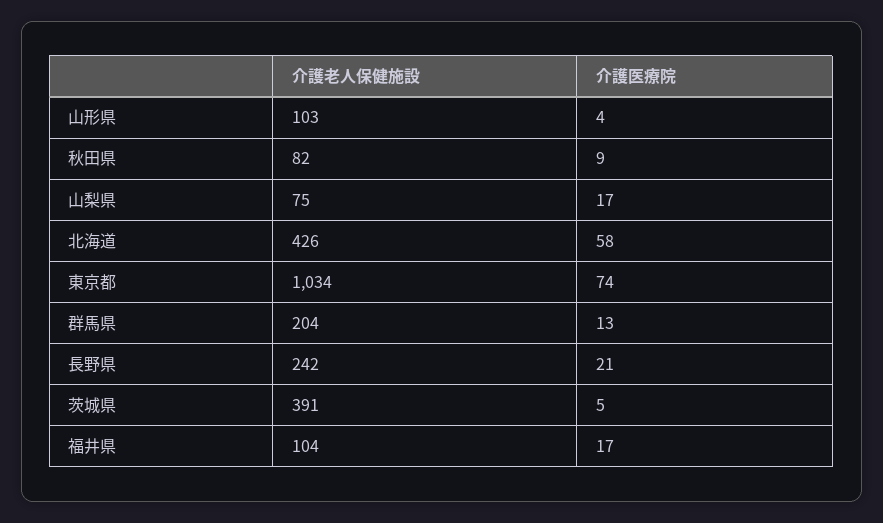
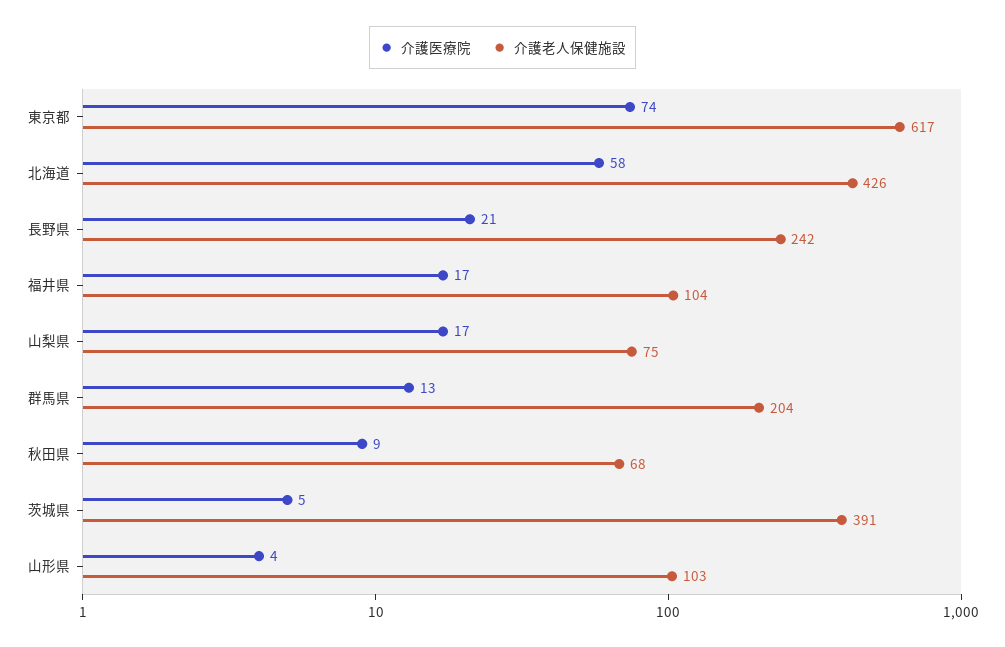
介護老人保健施設, 秋田県: 82 -> 68
介護老人保健施設, 東京都: 1034 -> 617

